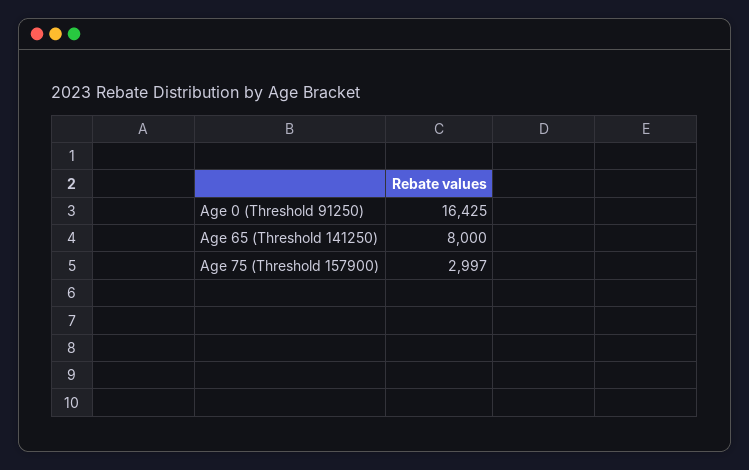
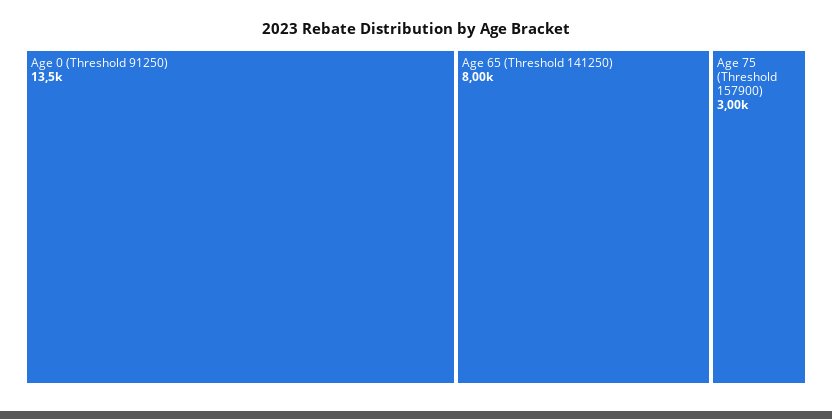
Age 0 (Threshold 91250): 16425 -> 13500

